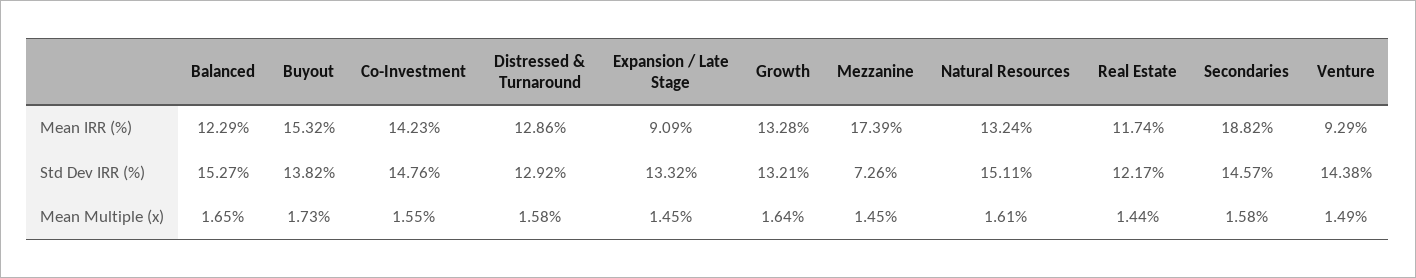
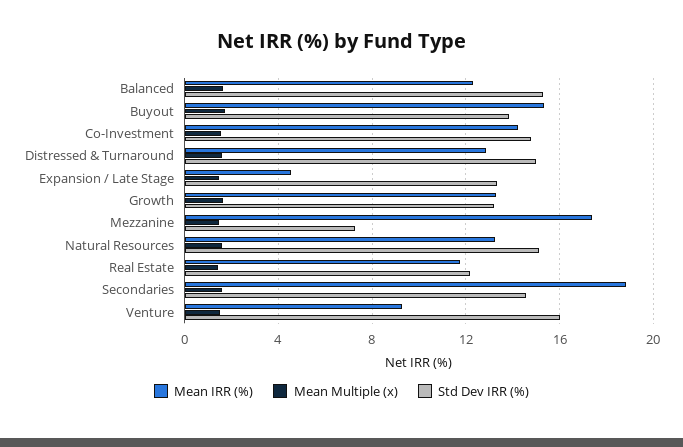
Mean IRR (%), Expansion / Late Stage: 9.09 -> 4.5
Std Dev IRR (%), Distressed & Turnaround: 12.92 -> 15
Std Dev IRR (%), Venture: 14.38 -> 16

